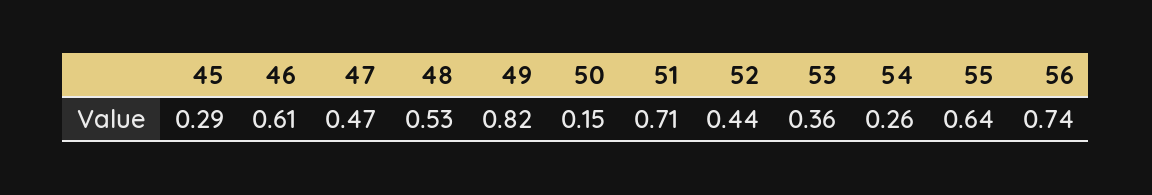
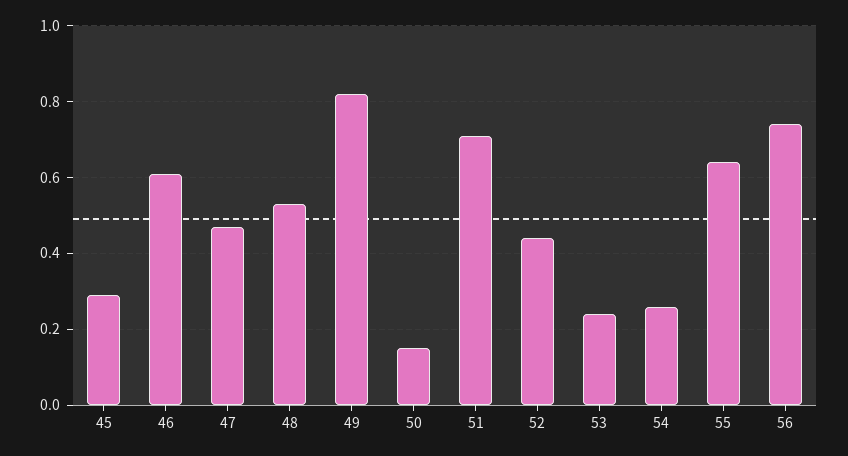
53: 0.36 -> 0.25

